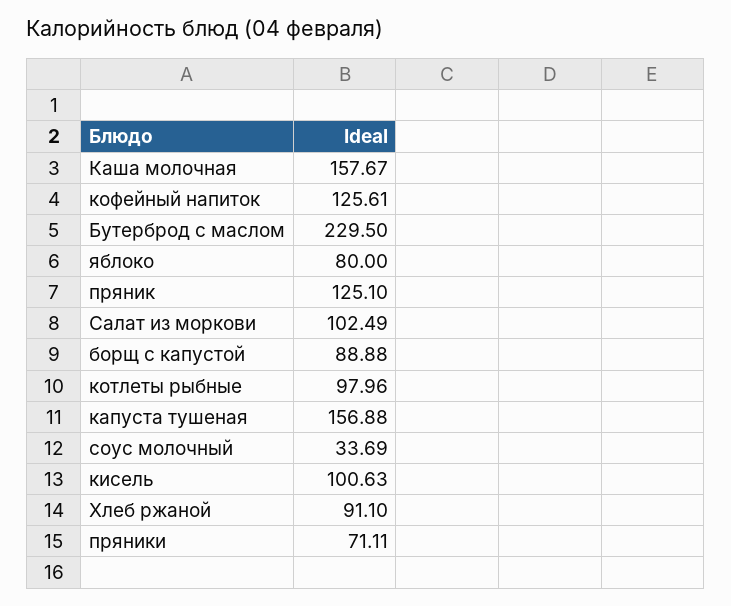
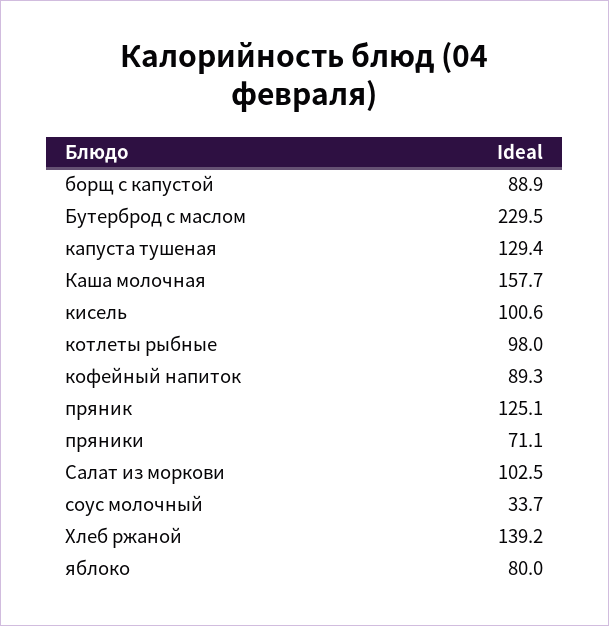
кофейный напиток: 125.61 -> 89.3
капуста тушеная: 156.88 -> 129.4
Хлеб ржаной: 91.1 -> 139.2

